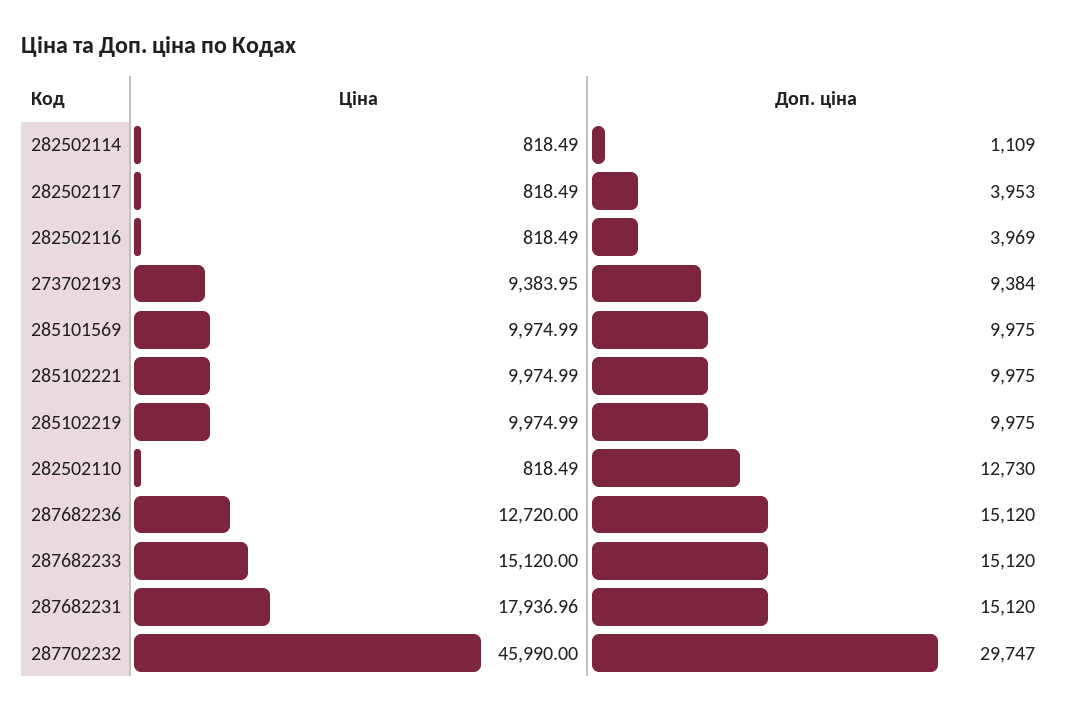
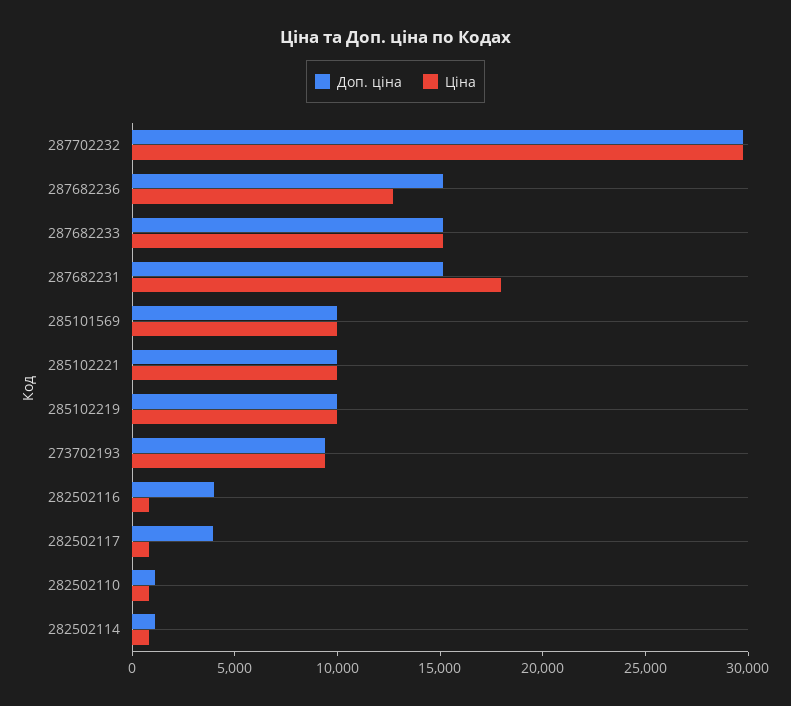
Доп. ціна, 282502110: 12730 -> 1000
Ціна, 287702232: 45990 -> 30000

